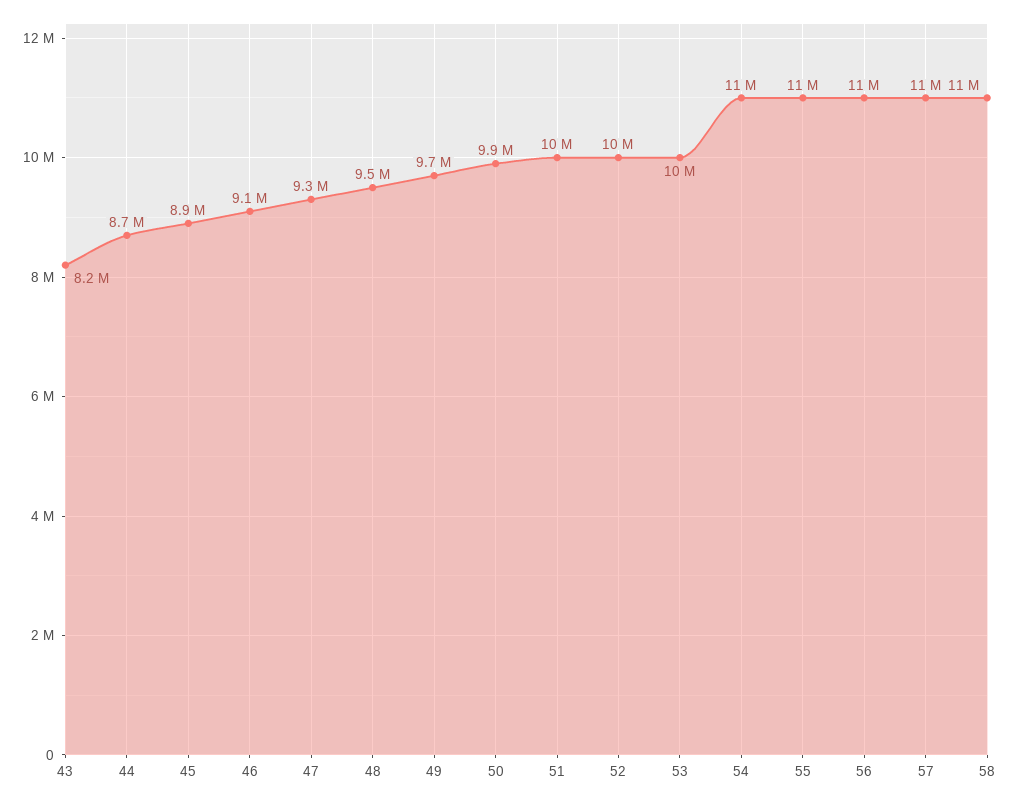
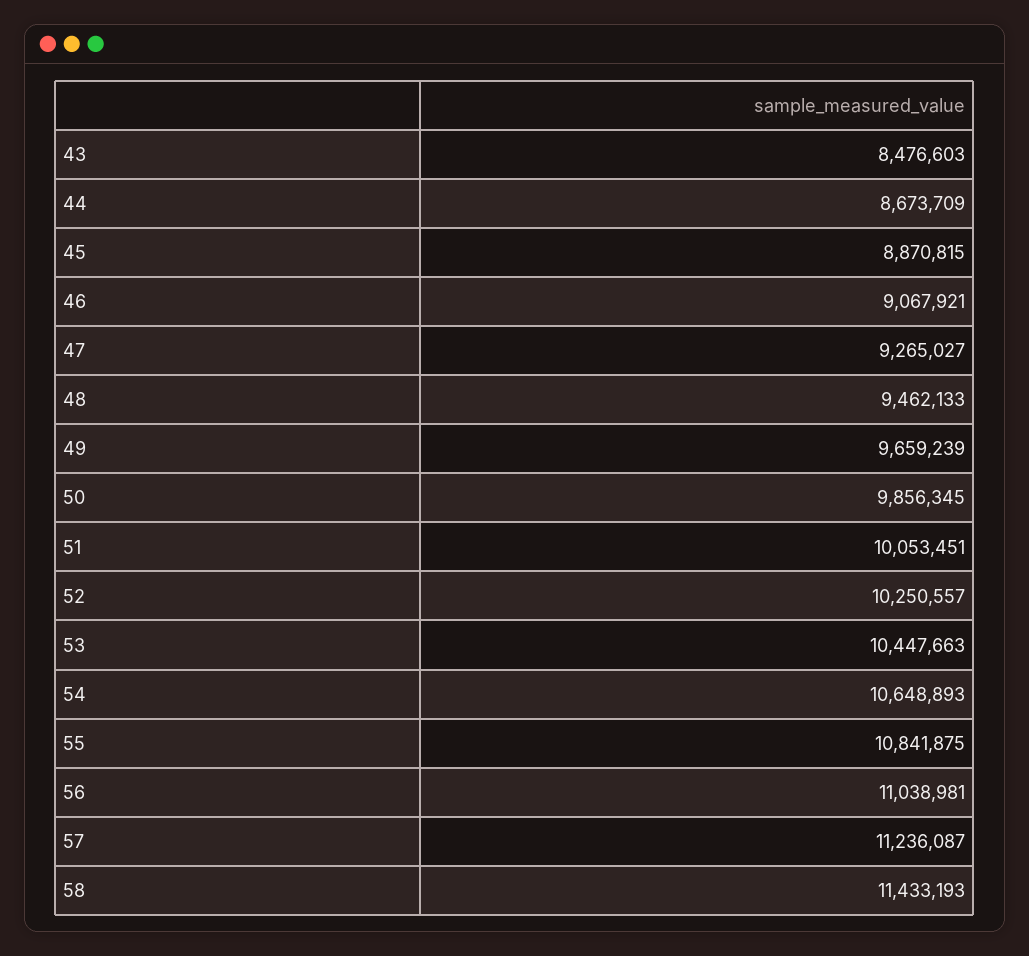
43: 8200000 -> 8476603

